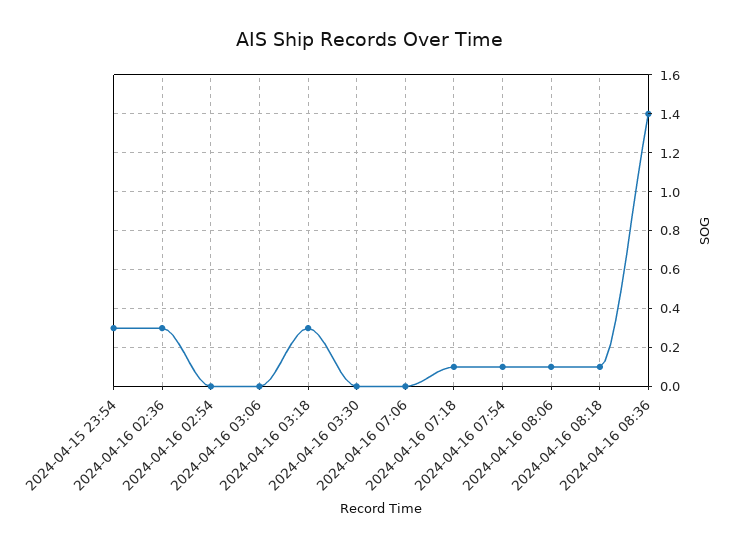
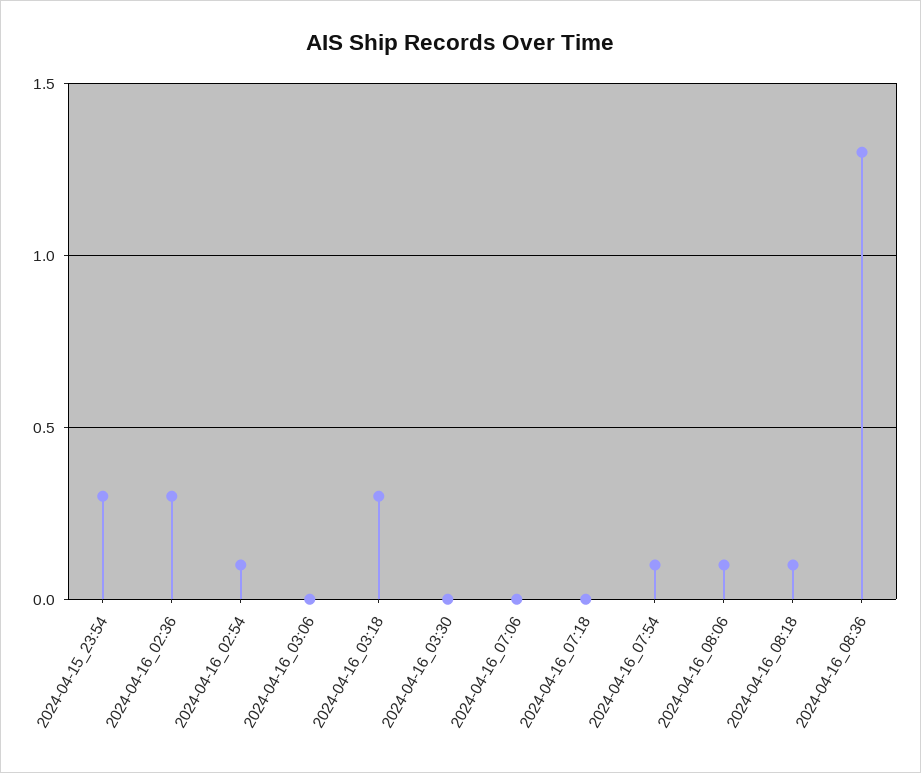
2024-04-16 02:54: 0 -> 0.1
2024-04-16 07:18: 0.1 -> 0
2024-04-16 08:36: 1.4 -> 1.3

